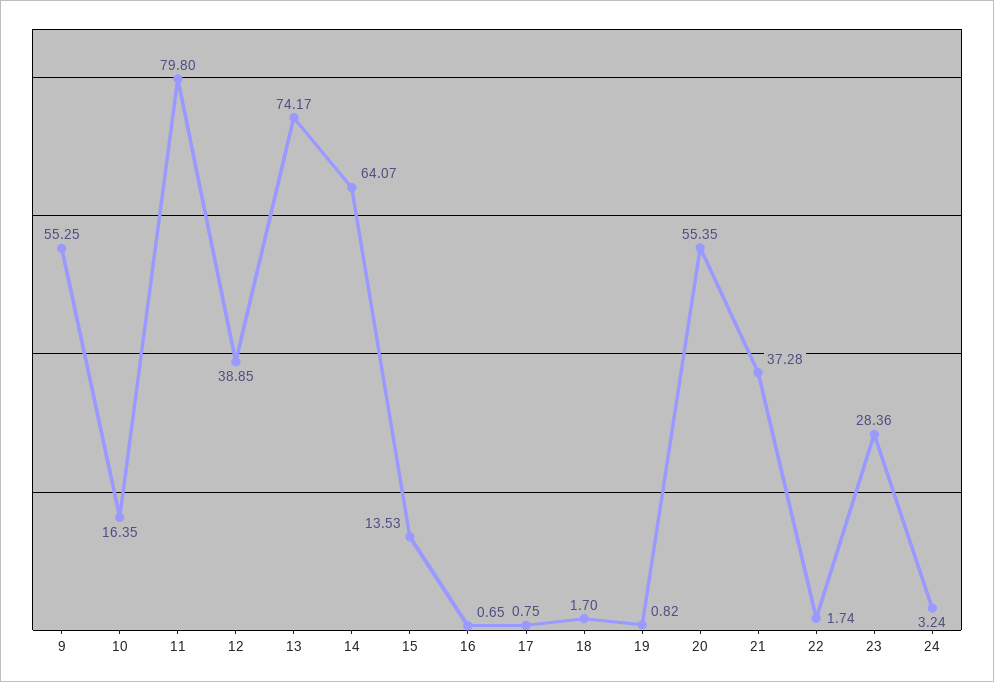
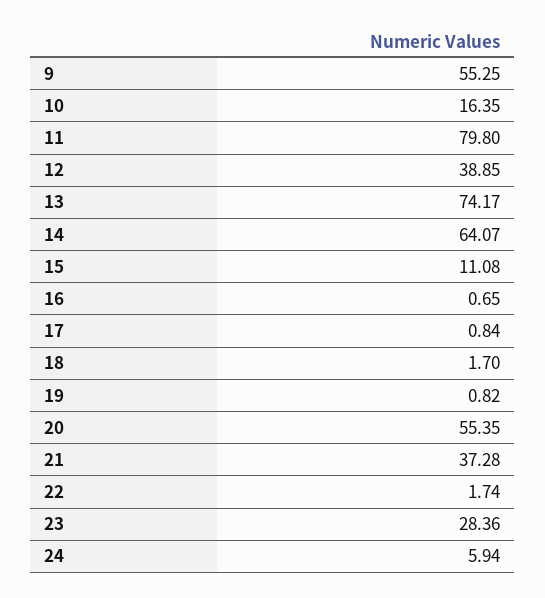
15: 13.53 -> 11.08
17: 0.75 -> 0.84
24: 3.24 -> 5.94

